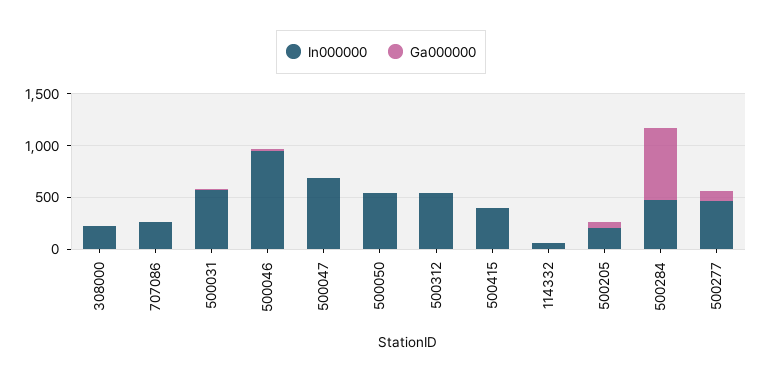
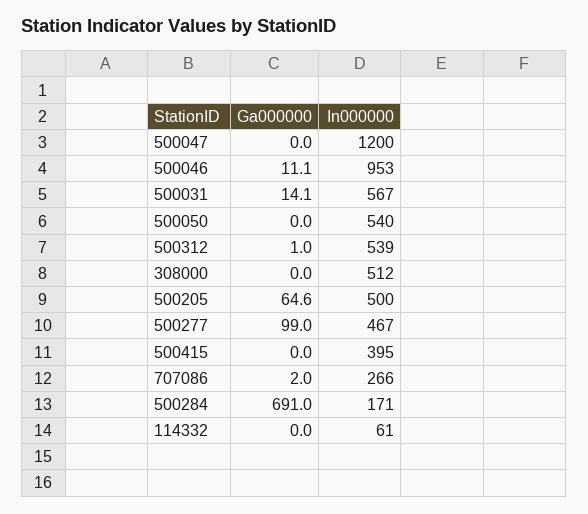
In000000, 308000: 200 -> 512
In000000, 500047: 700 -> 1200
In000000, 500205: 200 -> 500
In000000, 500284: 500 -> 171

